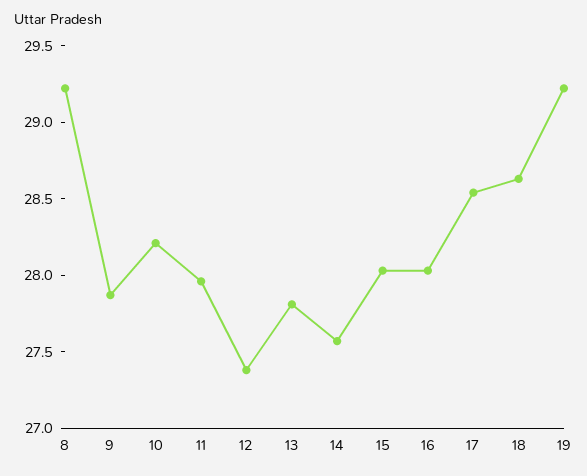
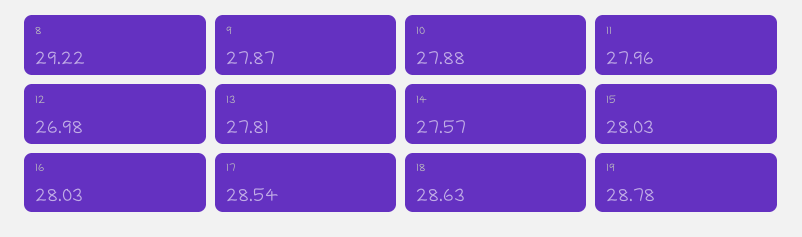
10: 28.2 -> 27.88
12: 27.4 -> 26.98
19: 29.2 -> 28.78

